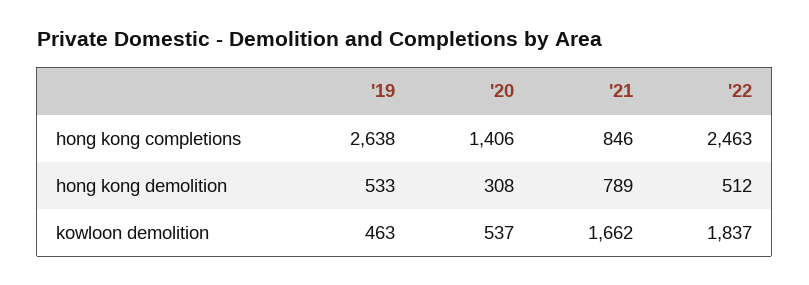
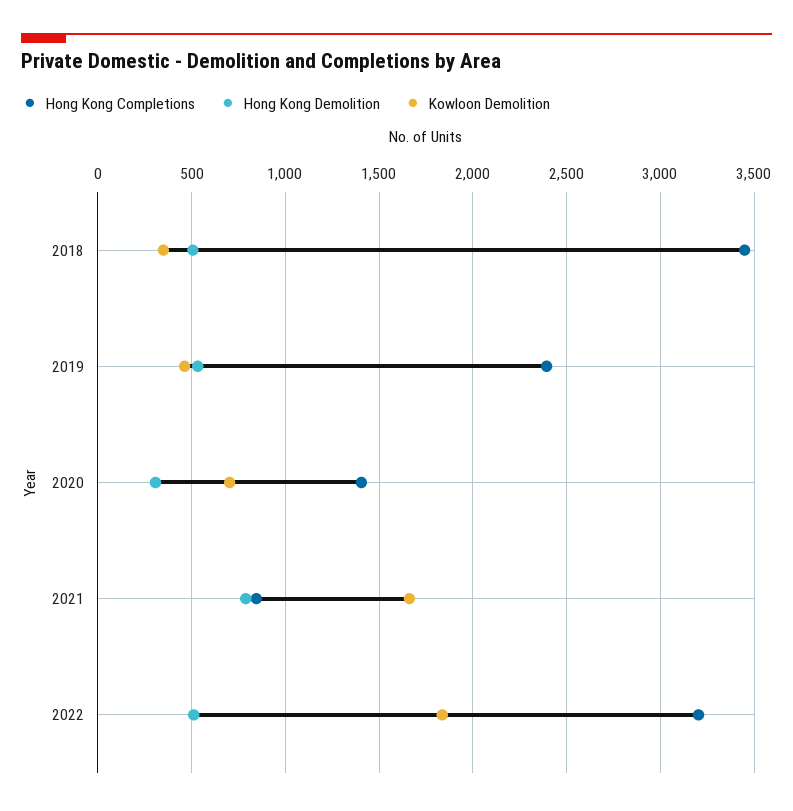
hong kong completions, '19: 2638 -> 2400
hong kong completions, '22: 2463 -> 3200
kowloon demolition, '20: 537 -> 700
hong kong completions, 2018: none -> 3450
hong kong demolition, 2018: none -> 500
kowloon demolition, 2018: none -> 350

